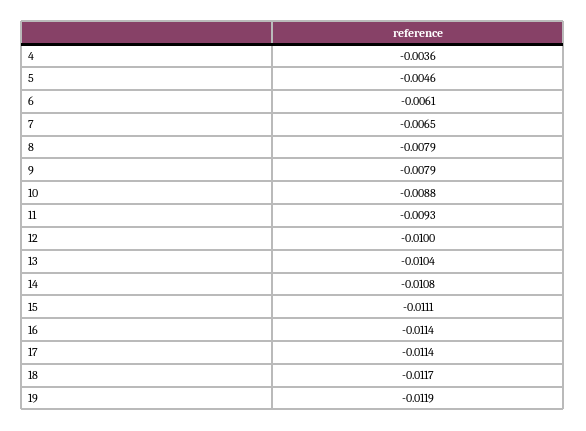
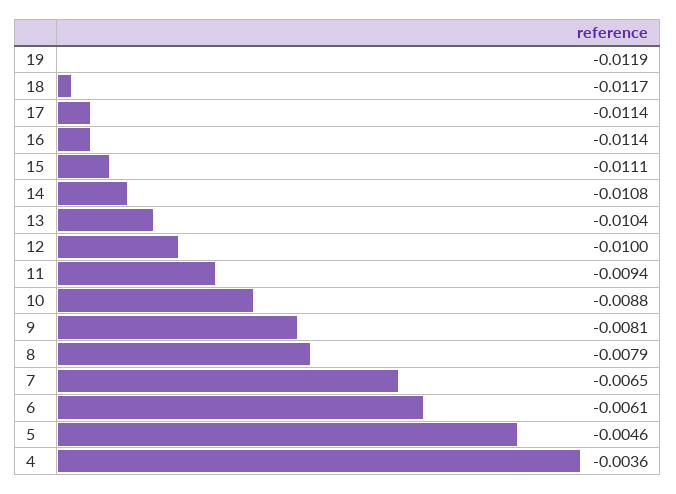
9: -0.0079 -> -0.0081
11: -0.0093 -> -0.0094

